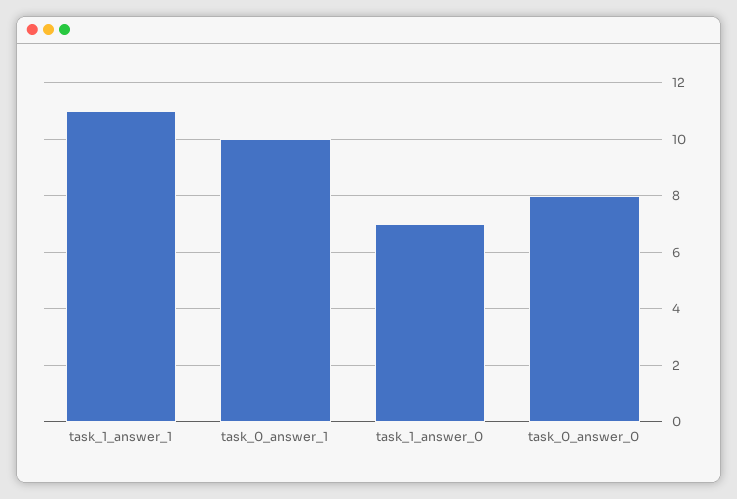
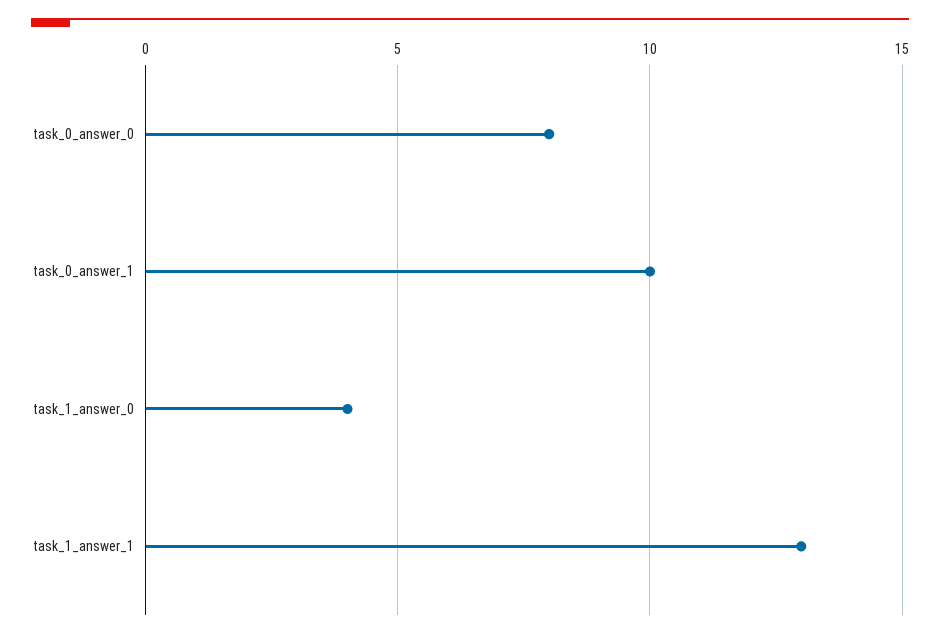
task_1_answer_1: 11 -> 13
task_1_answer_0: 7 -> 4

